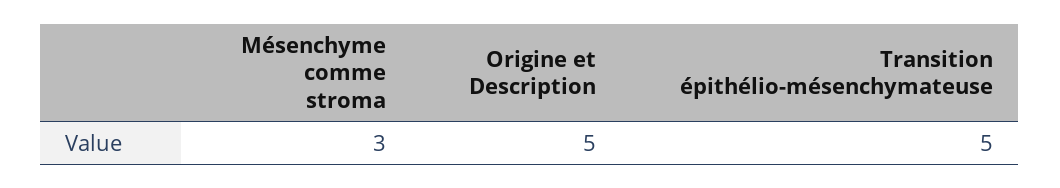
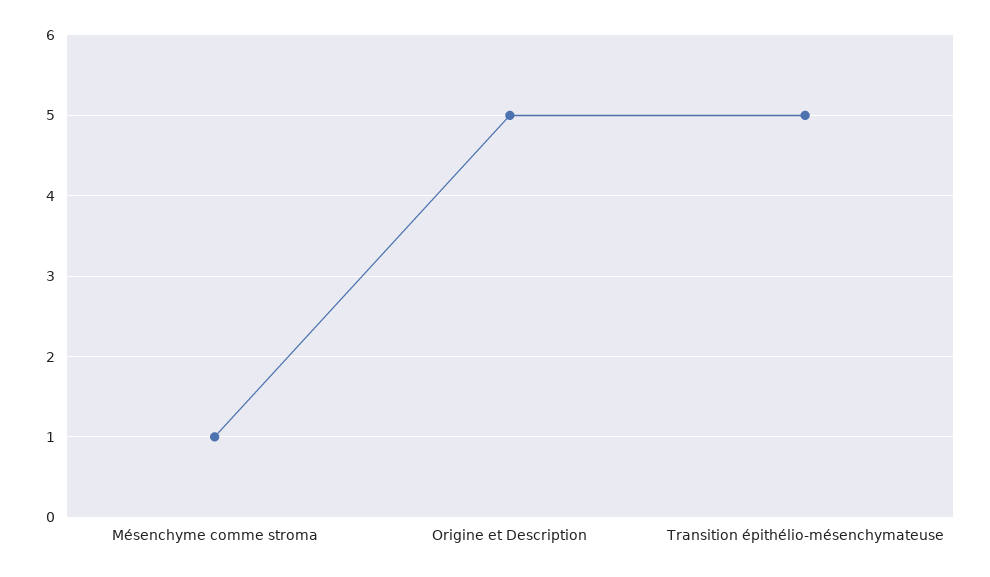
Mésenchyme comme stroma: 3 -> 1

